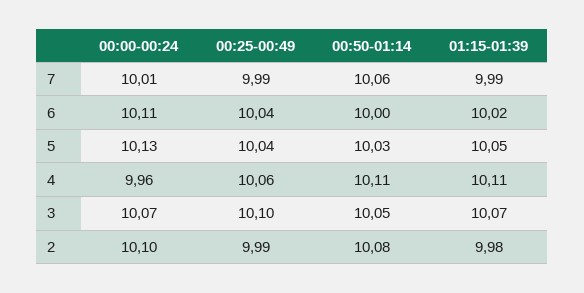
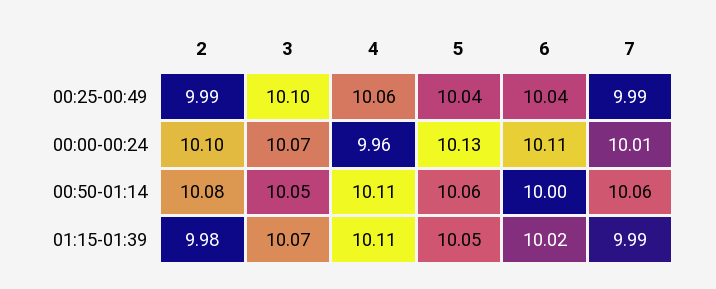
00:50-01:14, 5: 10.03 -> 10.06

